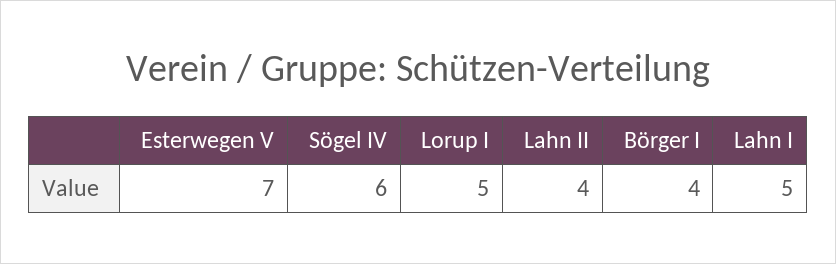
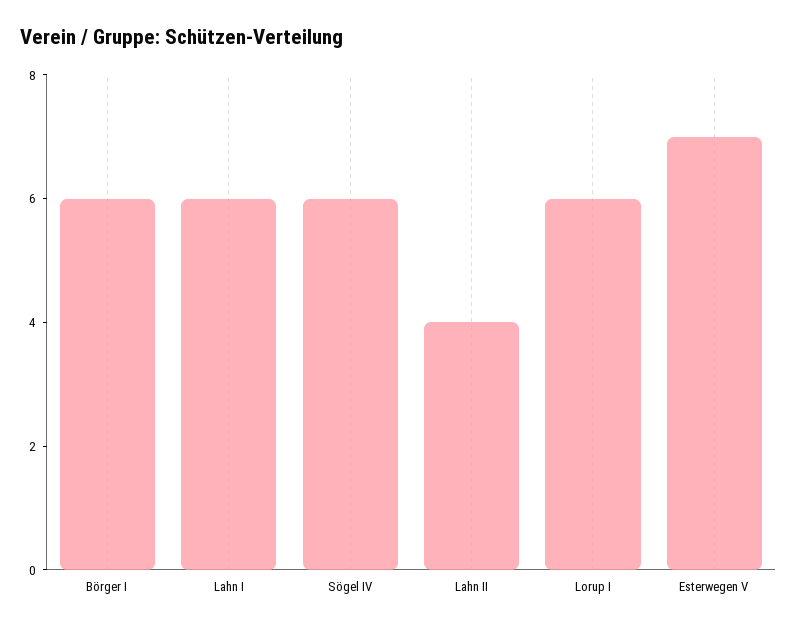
Lorup I: 5 -> 6
Börger I: 4 -> 6
Lahn I: 5 -> 6

